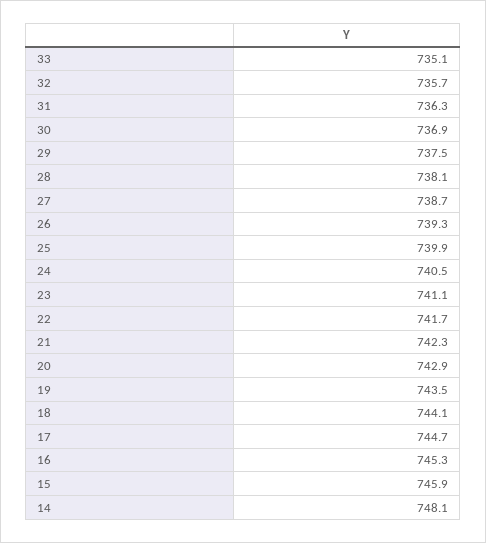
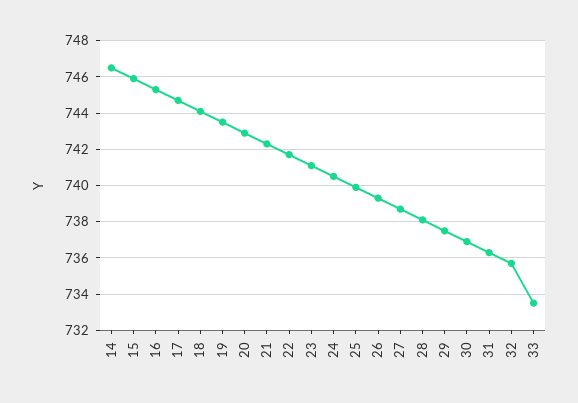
33: 735.1 -> 733.5
14: 748.1 -> 746.5

